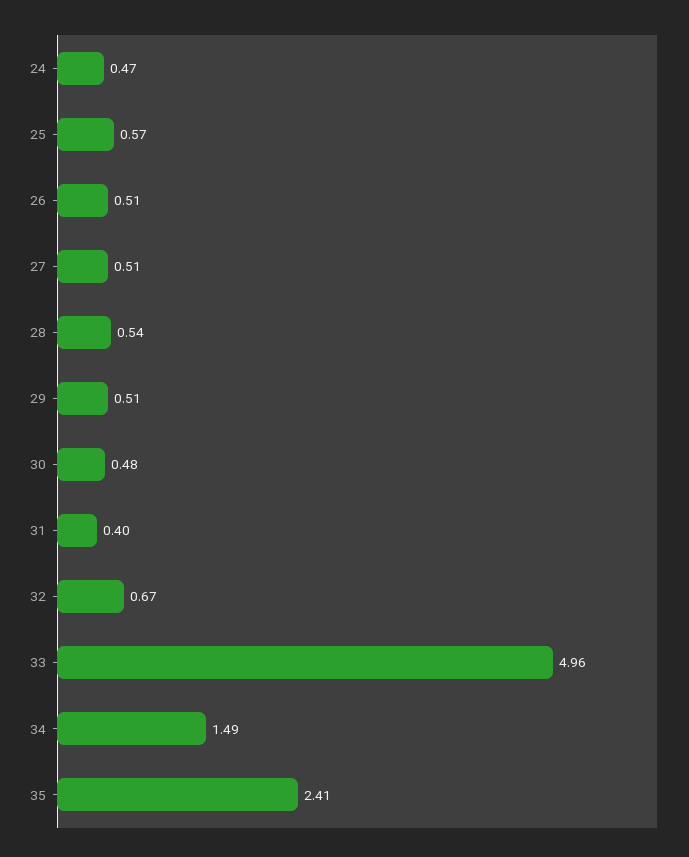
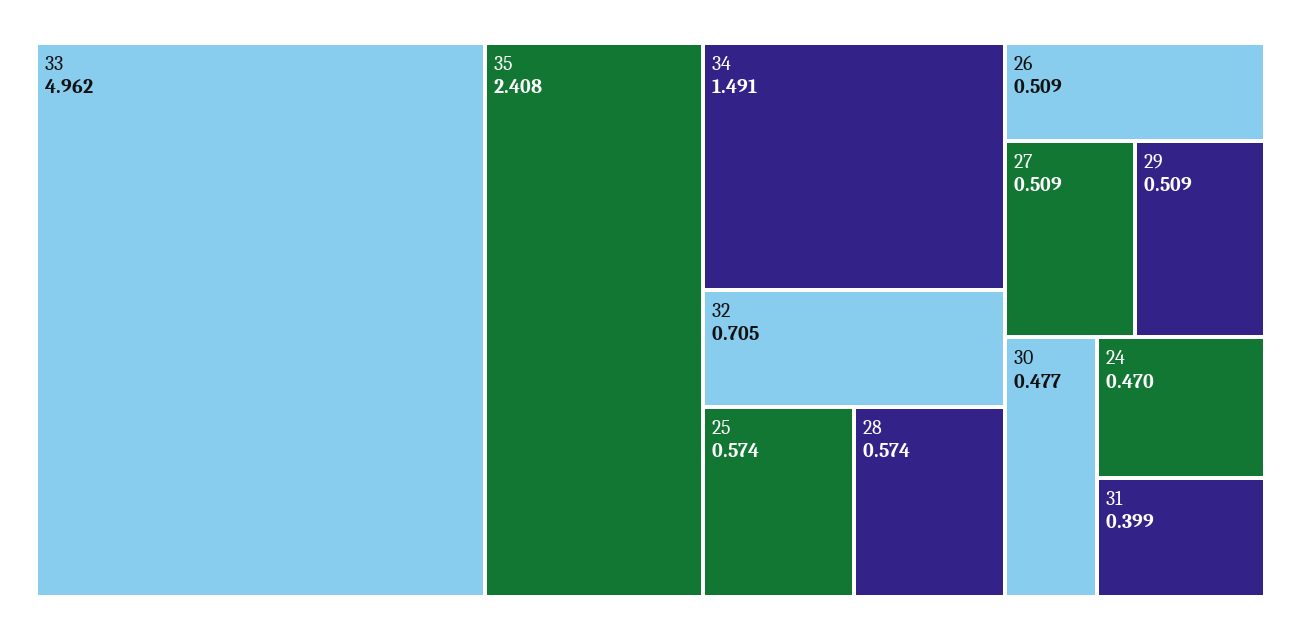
28: 0.54 -> 0.574
32: 0.67 -> 0.705

